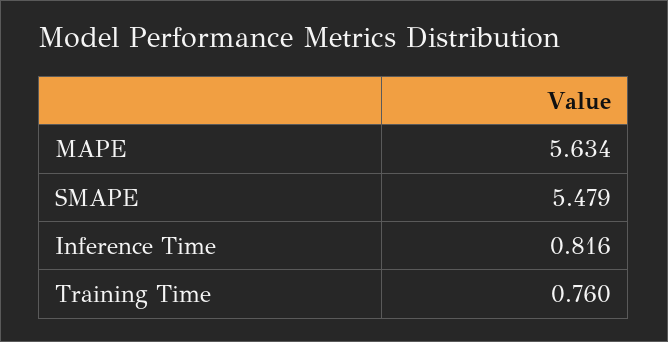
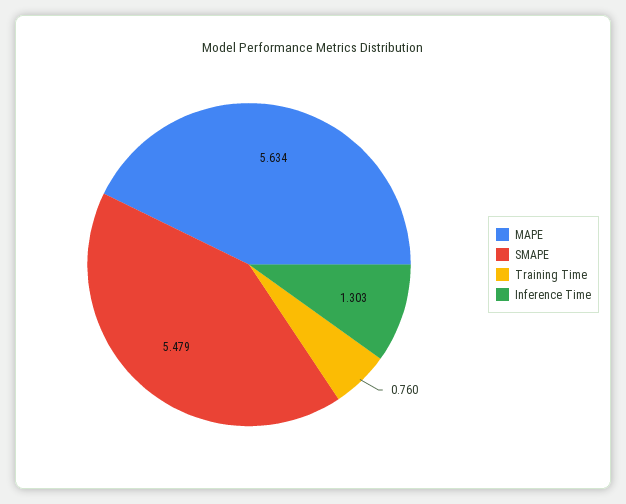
Inference Time: 0.816 -> 1.303

